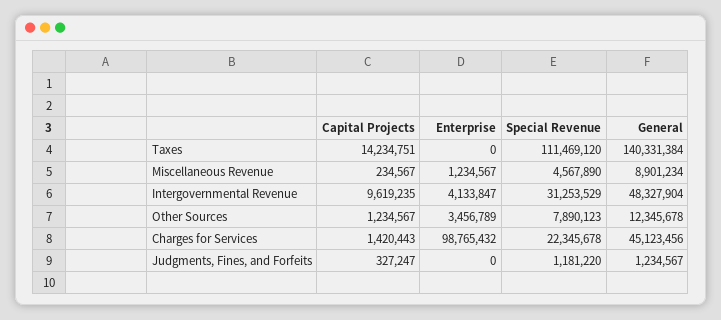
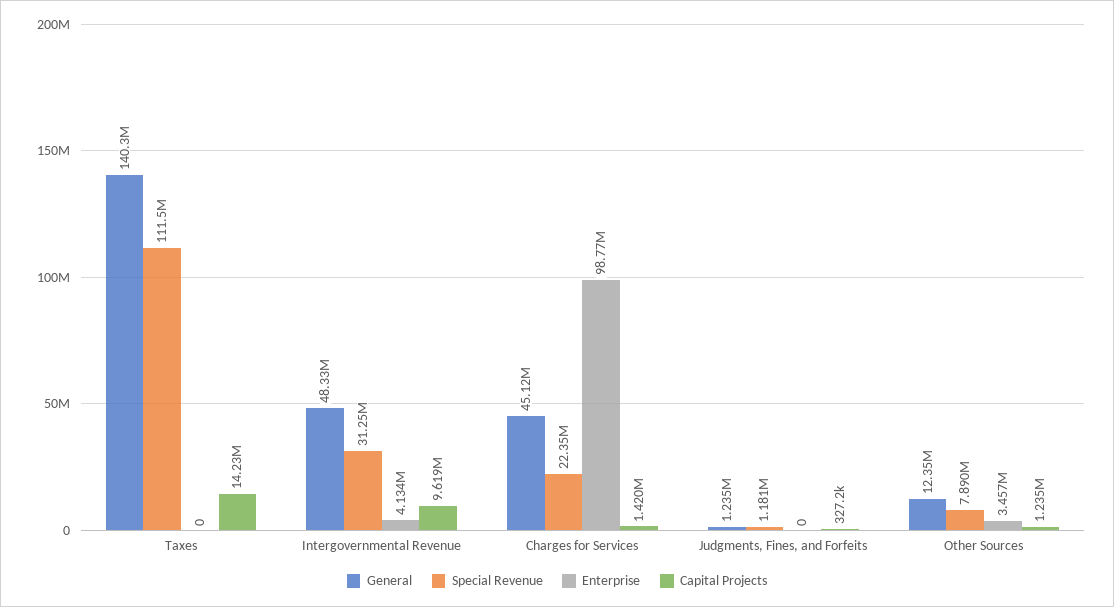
Capital Projects, Miscellaneous Revenue: 234567 -> none
Enterprise, Miscellaneous Revenue: 1234567 -> none
Special Revenue, Miscellaneous Revenue: 4567890 -> none
General, Miscellaneous Revenue: 8901234 -> none

